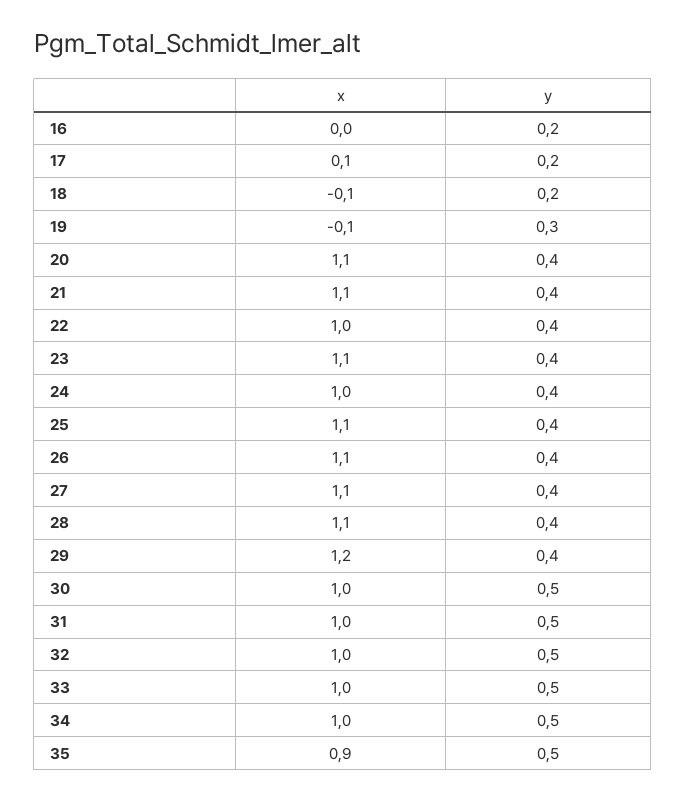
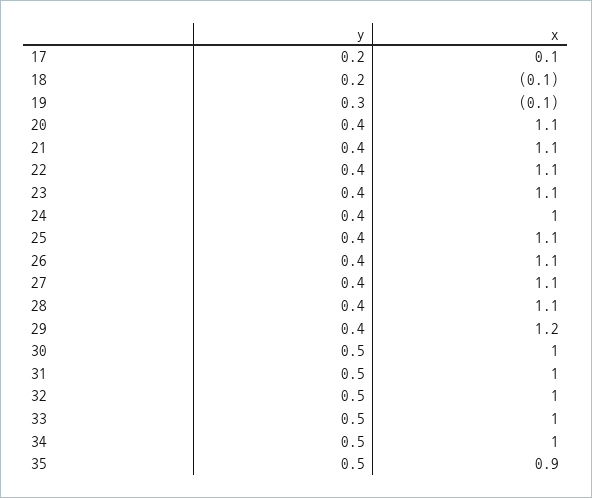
x, 16: 0 -> none
y, 16: 0.2 -> none
x, 22: 1 -> 1.1

